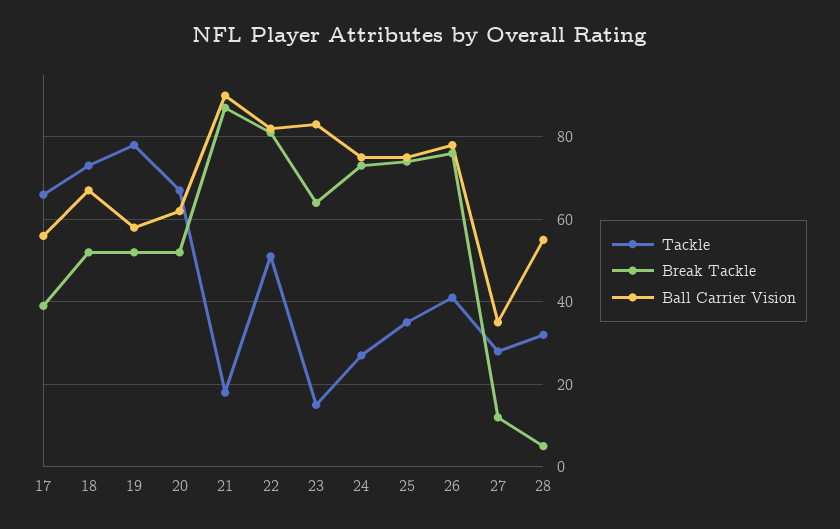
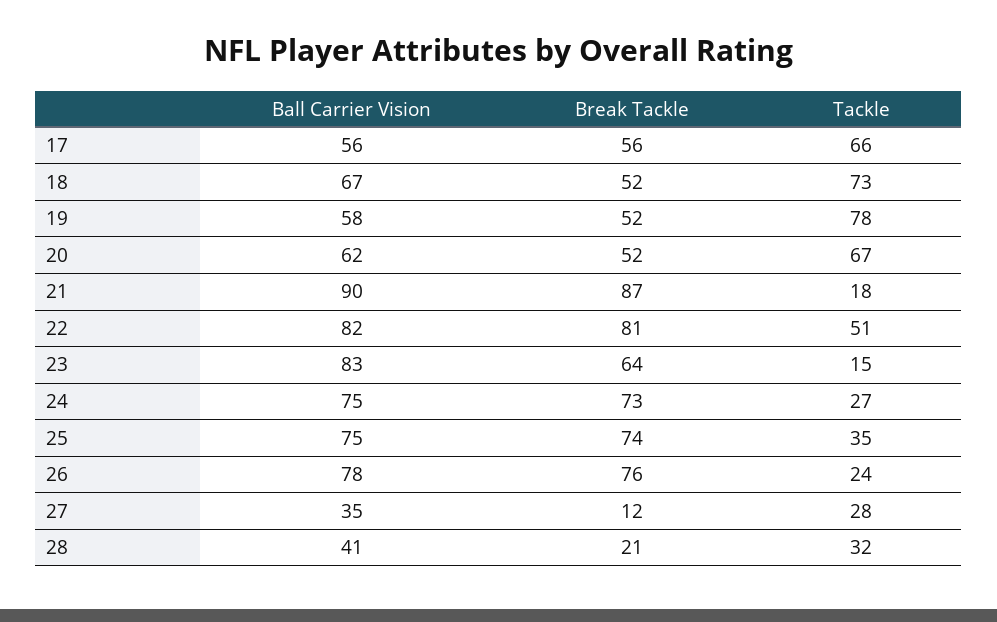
Break Tackle, 17: 40 -> 56
Tackle, 26: 40 -> 24
Break Tackle, 28: 5 -> 21
Ball Carrier Vision, 28: 55 -> 41

